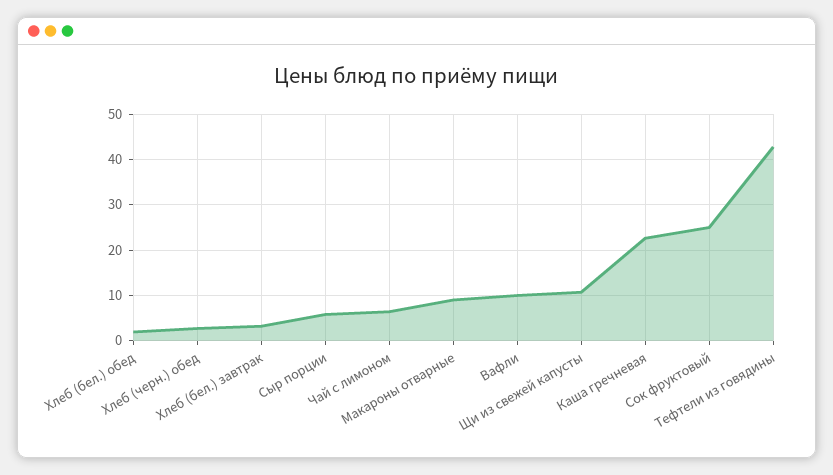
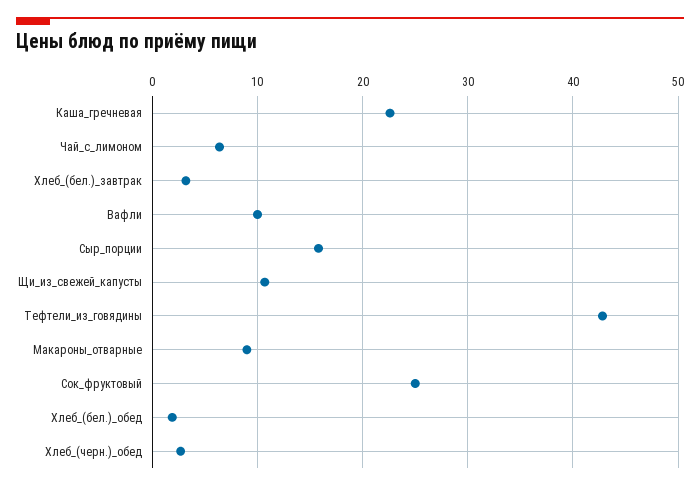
Сыр порции: 6 -> 16

